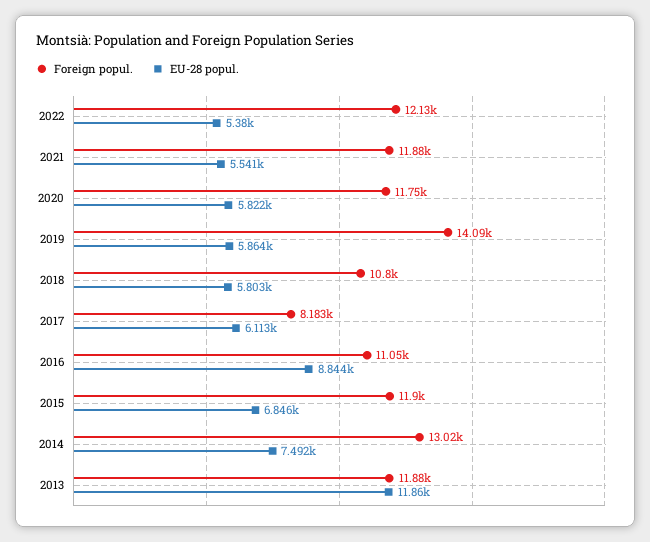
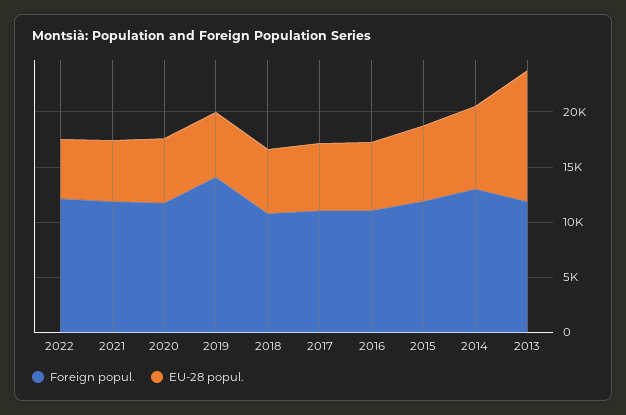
Foreign popul., 2017: 8183 -> 11000
EU-28 popul., 2016: 8844 -> 6000

